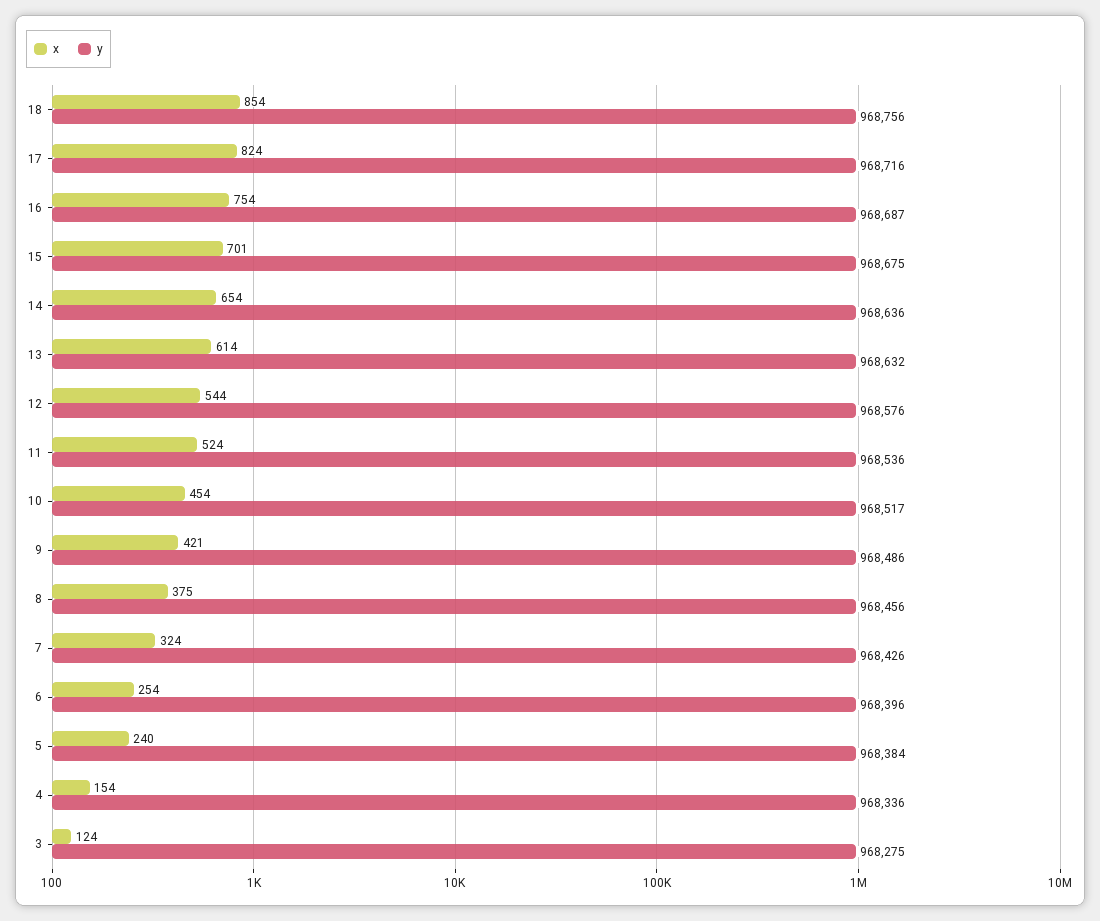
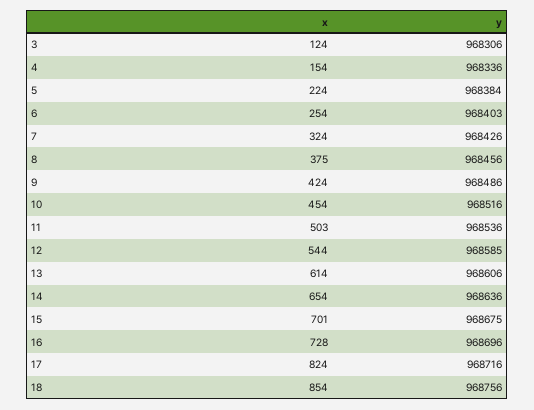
x, 16: 754 -> 728
y, 16: 968687 -> 968696
y, 13: 968632 -> 968606
y, 12: 968576 -> 968585
x, 11: 524 -> 503
y, 10: 968517 -> 968516
x, 9: 421 -> 424
y, 6: 968396 -> 968403
x, 5: 240 -> 224
y, 3: 968275 -> 968306

